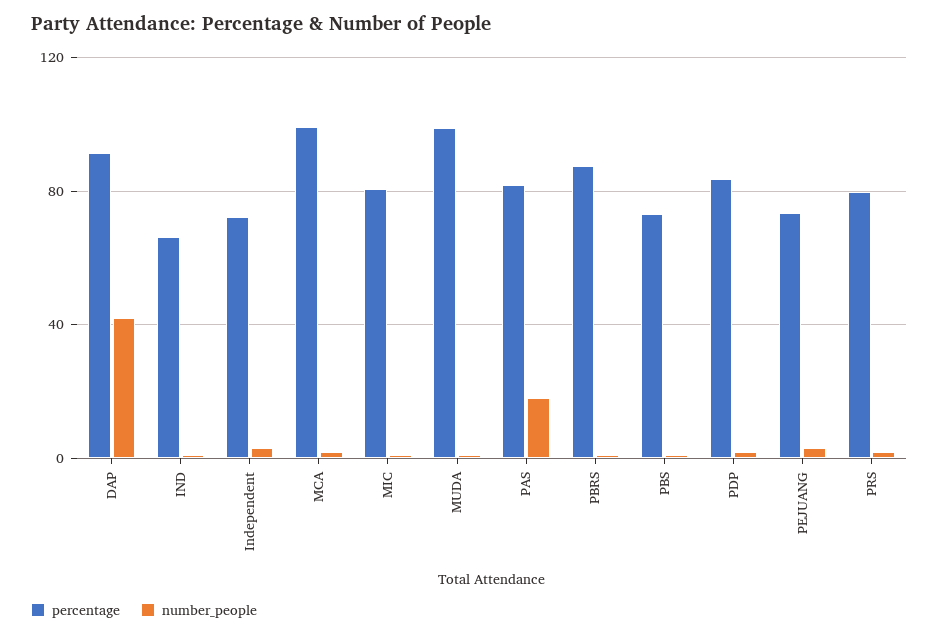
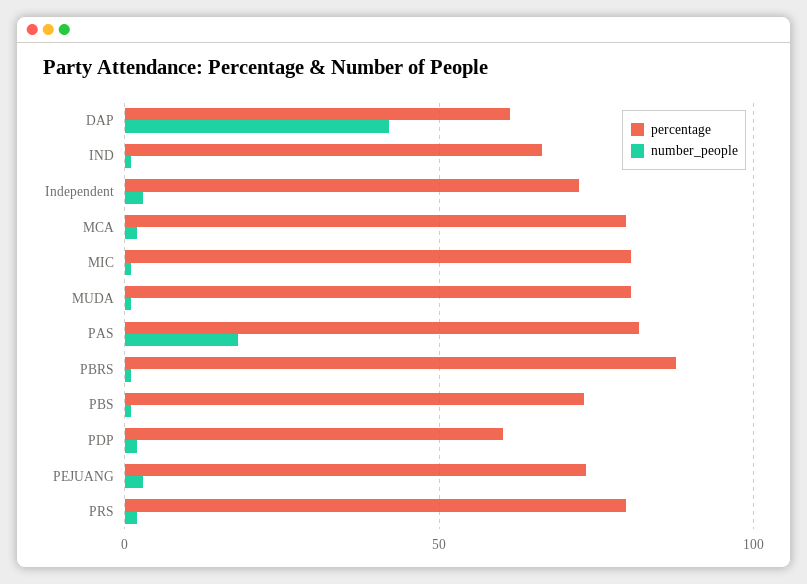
percentage, DAP: 90 -> 60
percentage, MCA: 100 -> 80
percentage, MUDA: 100 -> 80
percentage, PDP: 85 -> 60

